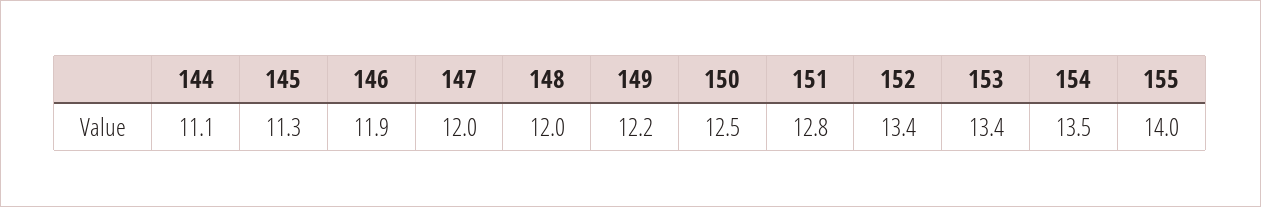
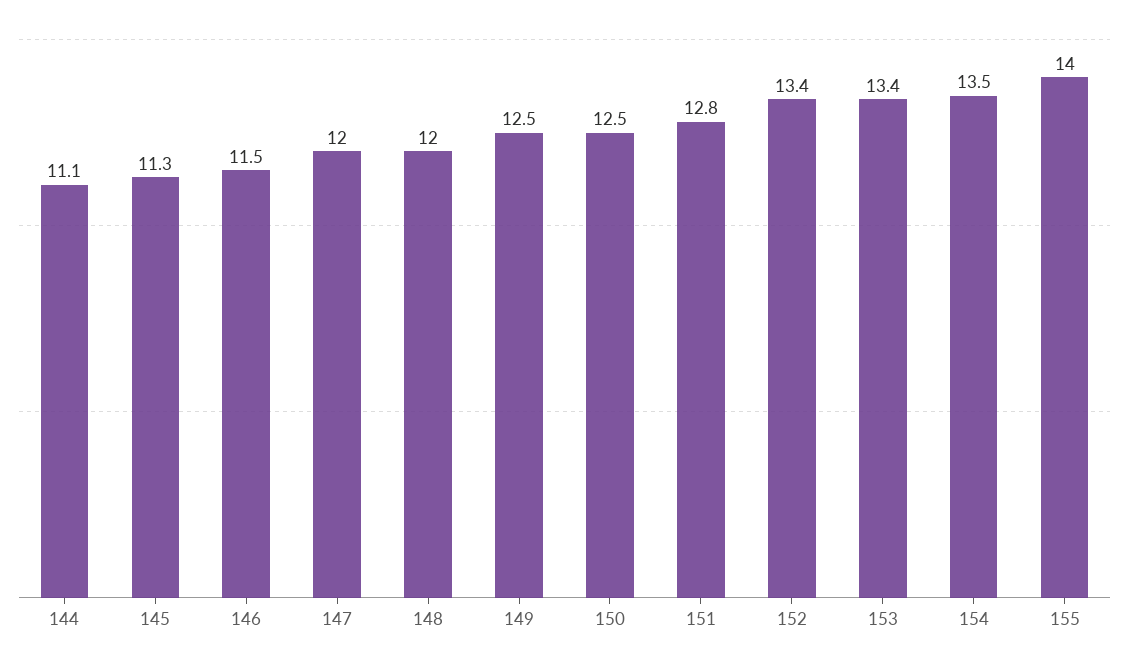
146: 11.9 -> 11.5
149: 12.2 -> 12.5

